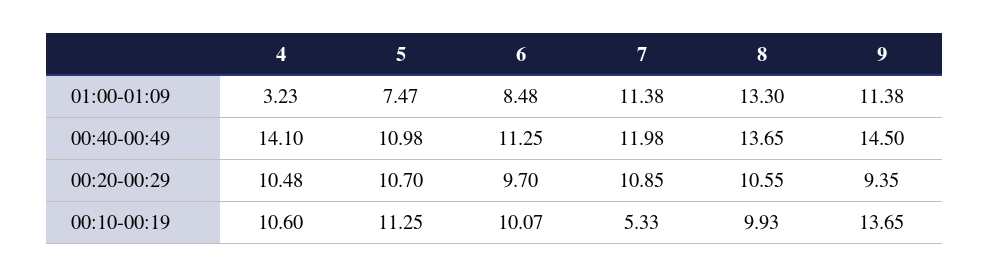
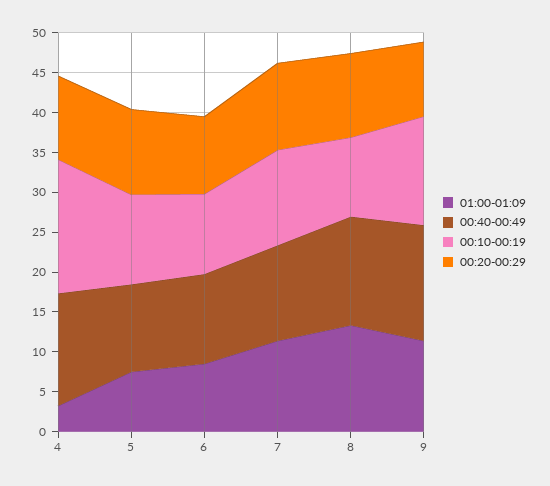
00:10-00:19, 4: 10.6 -> 17.5
00:10-00:19, 7: 5.33 -> 12.5

